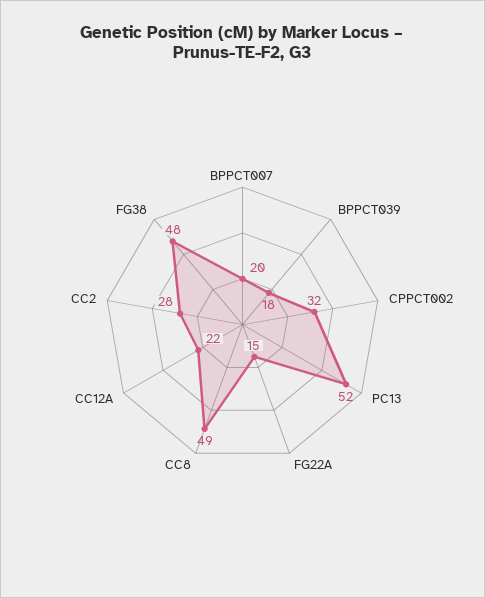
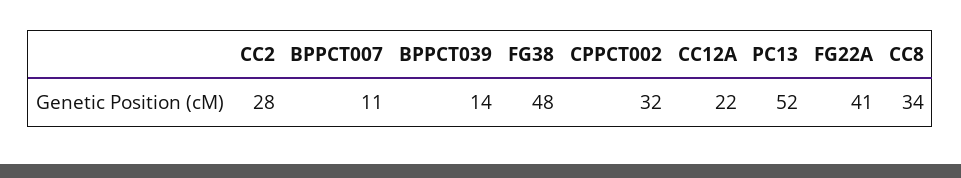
BPPCT007: 20 -> 11
BPPCT039: 18 -> 14
FG22A: 15 -> 41
CC8: 49 -> 34

